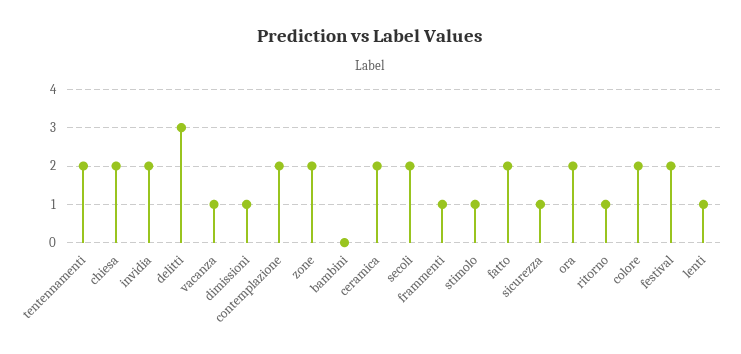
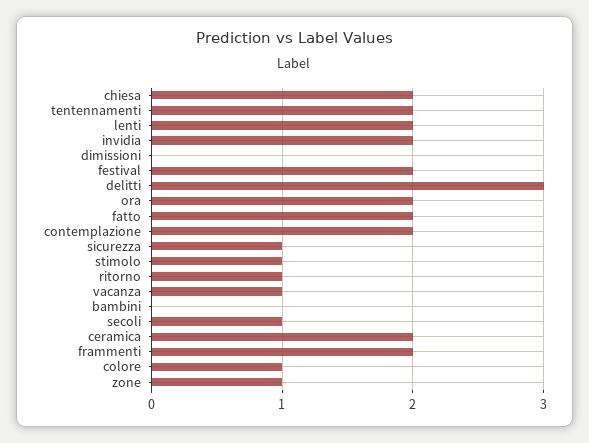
dimissioni: 1 -> 0
zone: 2 -> 1
secoli: 2 -> 1
frammenti: 1 -> 2
colore: 2 -> 1
lenti: 1 -> 2

